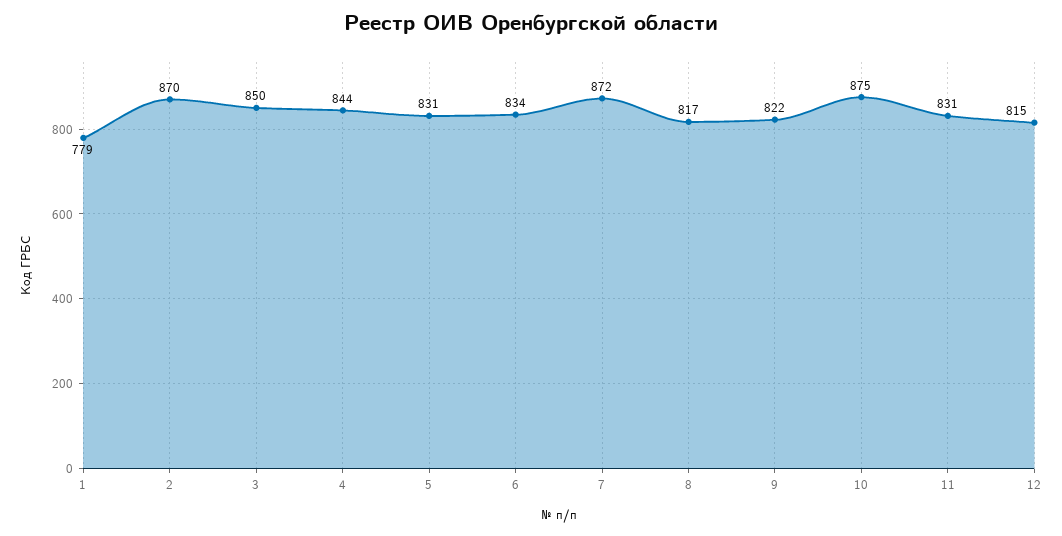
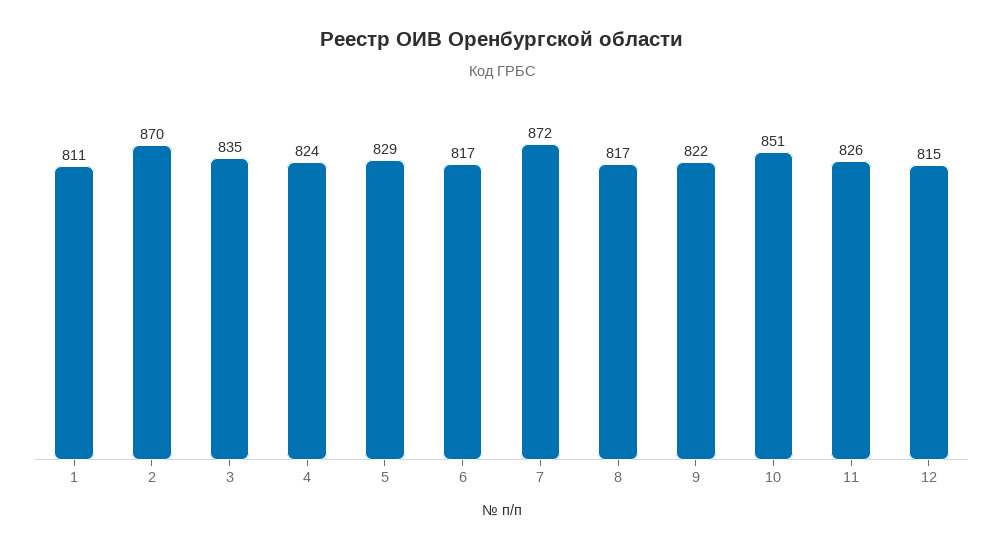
1: 779 -> 811
3: 850 -> 835
4: 844 -> 824
5: 831 -> 829
6: 834 -> 817
10: 875 -> 851
11: 831 -> 826

